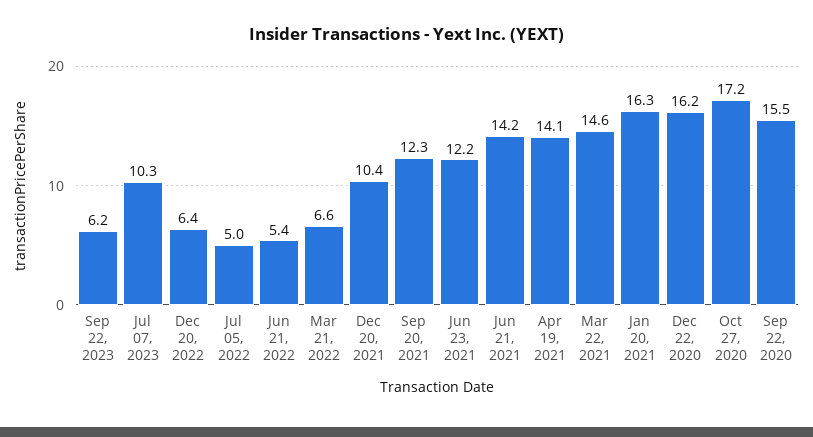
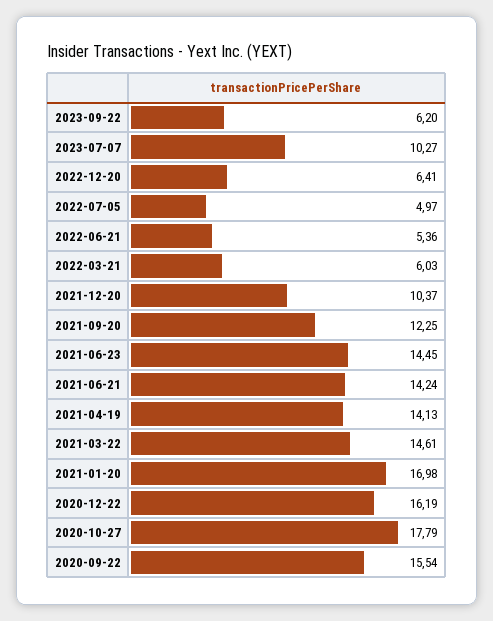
Mar 21, 2022: 6.6 -> 6.03
Jun 23, 2021: 12.2 -> 14.45
Jan 20, 2021: 16.3 -> 16.98
Oct 27, 2020: 17.2 -> 17.79

